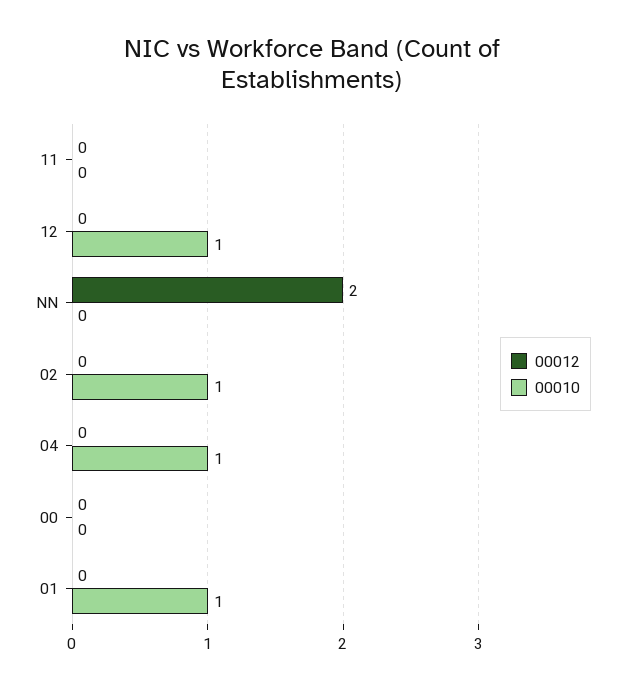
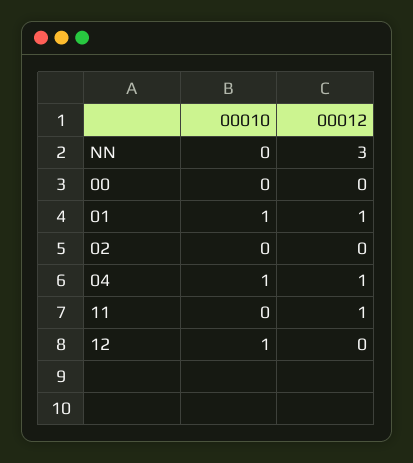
00012, 11: 0 -> 1
00012, NN: 2 -> 3
00010, 02: 1 -> 0
00012, 04: 0 -> 1
00012, 01: 0 -> 1

